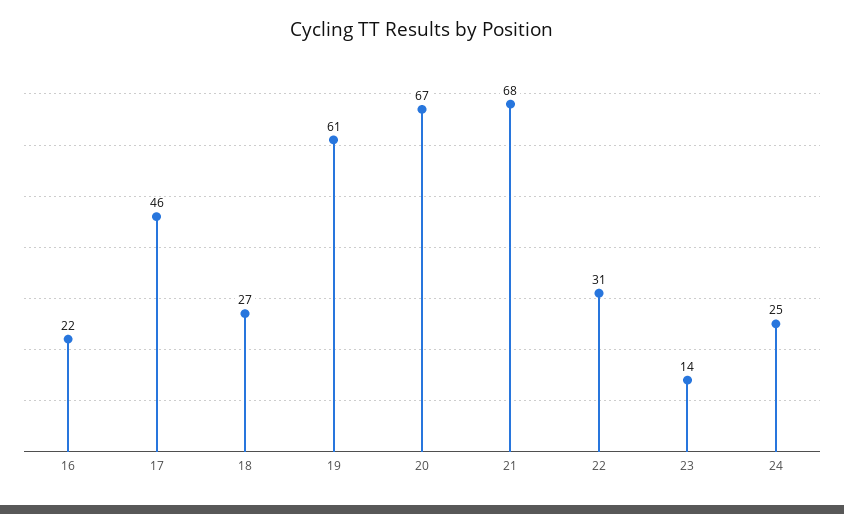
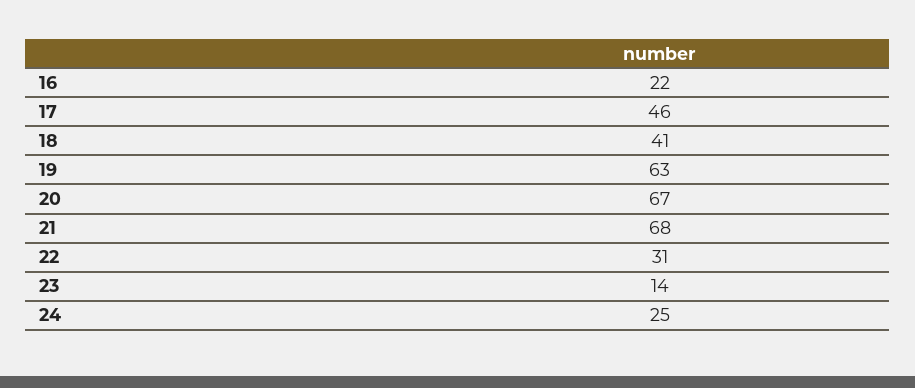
18: 27 -> 41
19: 61 -> 63

